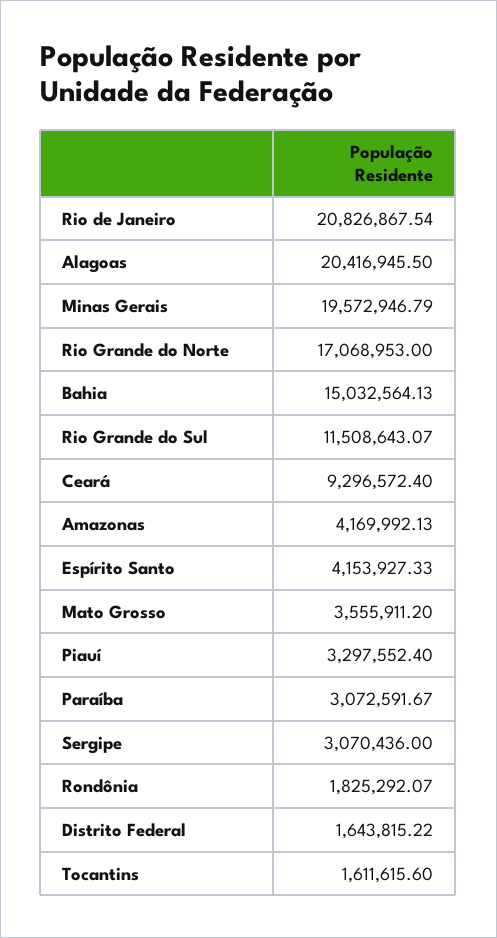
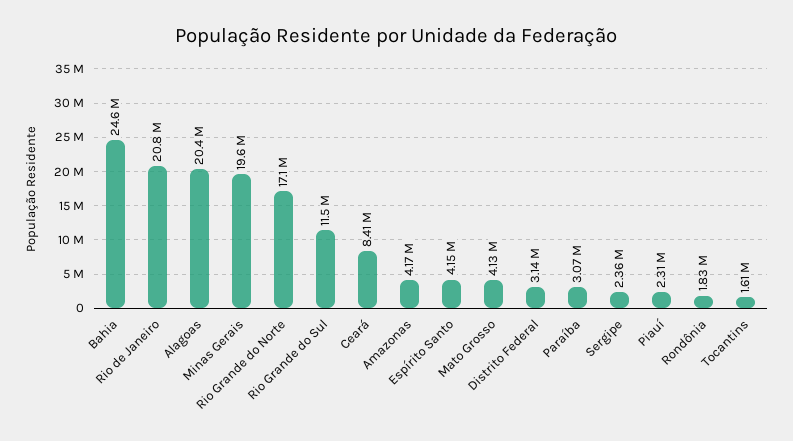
Bahia: 15032564.13 -> 24600000
Ceará: 9296572.4 -> 8410000
Mato Grosso: 3555911.2 -> 4130000
Piauí: 3297552.4 -> 2310000
Sergipe: 3070436 -> 2360000
Distrito Federal: 1643815.22 -> 3140000

